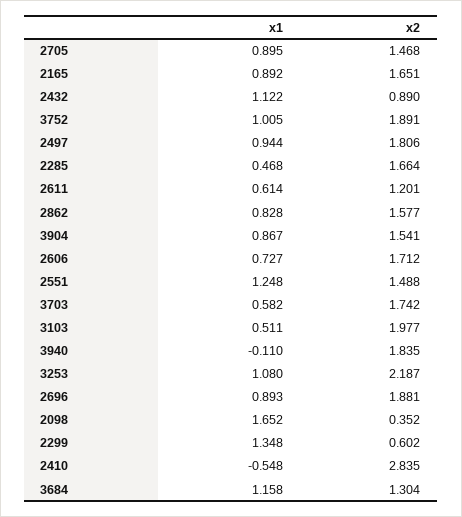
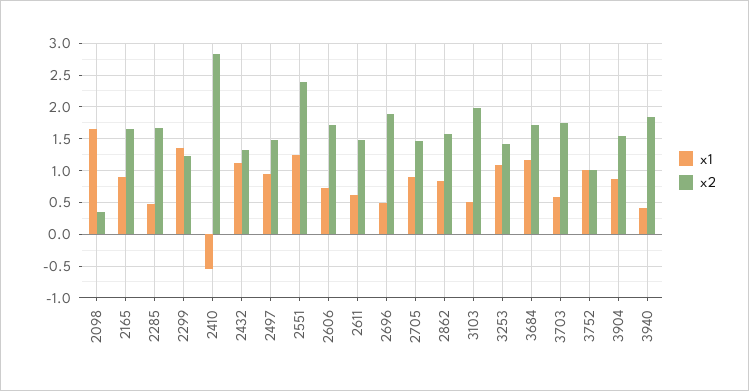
x2, 2432: 0.89 -> 1.3
x2, 3752: 1.891 -> 1
x2, 2497: 1.806 -> 1.5
x2, 2611: 1.201 -> 1.5
x2, 2551: 1.488 -> 2.4
x1, 3940: -0.11 -> 0.4
x2, 3253: 2.187 -> 1.4
x1, 2696: 0.893 -> 0.5
x2, 2299: 0.602 -> 1.2
x2, 3684: 1.304 -> 1.7

